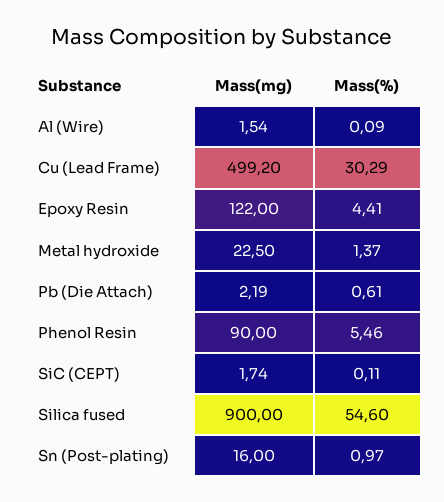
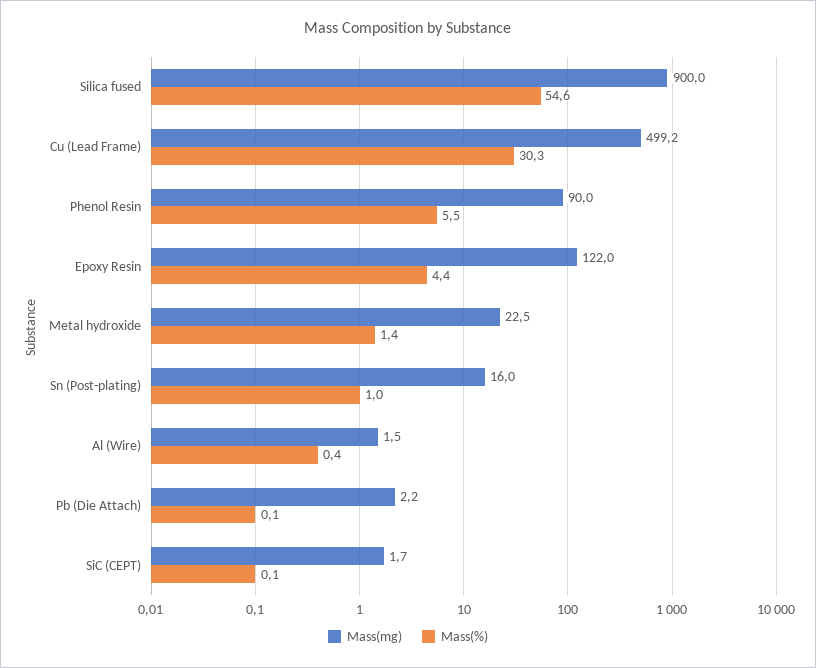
Mass(%), Al (Wire): 0.09 -> 0.4
Mass(%), Pb (Die Attach): 0.61 -> 0.1

